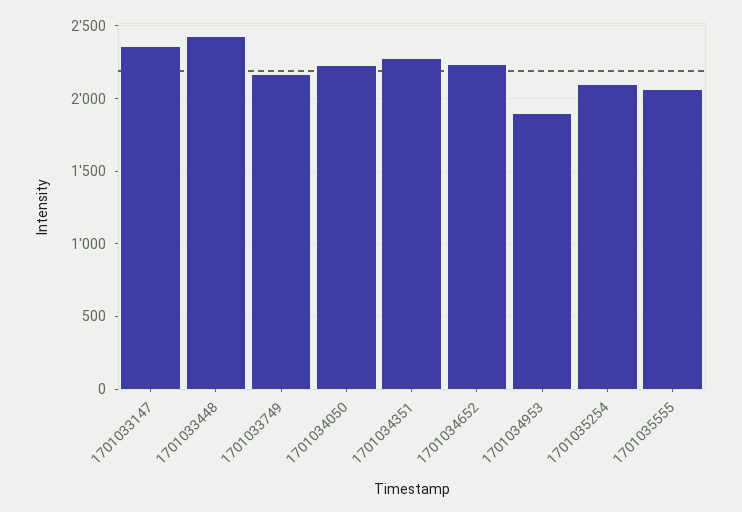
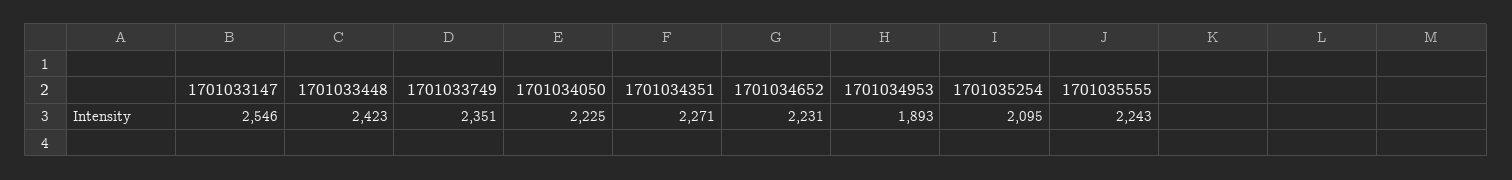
1701033147: 2350 -> 2546
1701033749: 2150 -> 2351
1701035555: 2050 -> 2243

